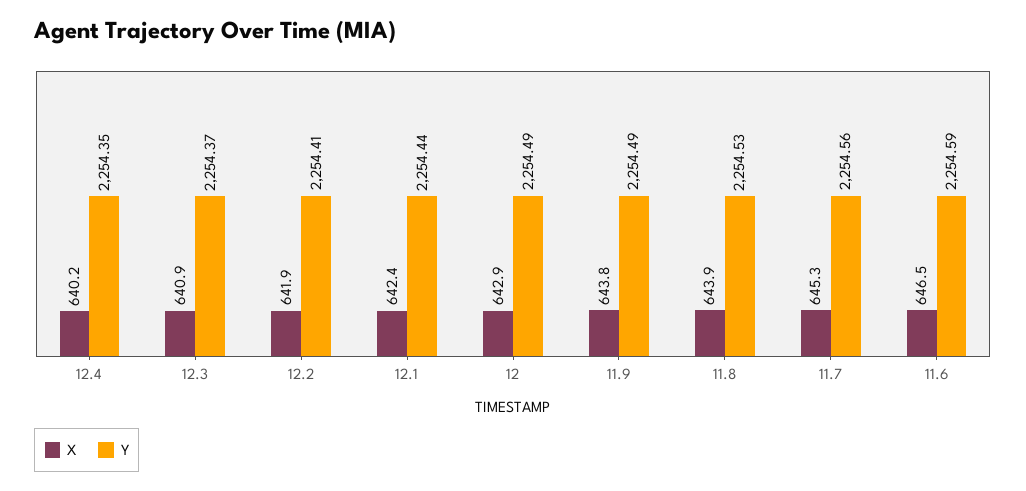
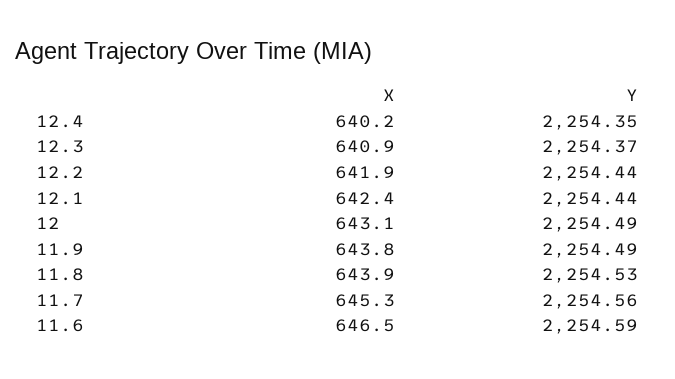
Y, 12.2: 2254.41 -> 2254.44
X, 12: 642.9 -> 643.1

